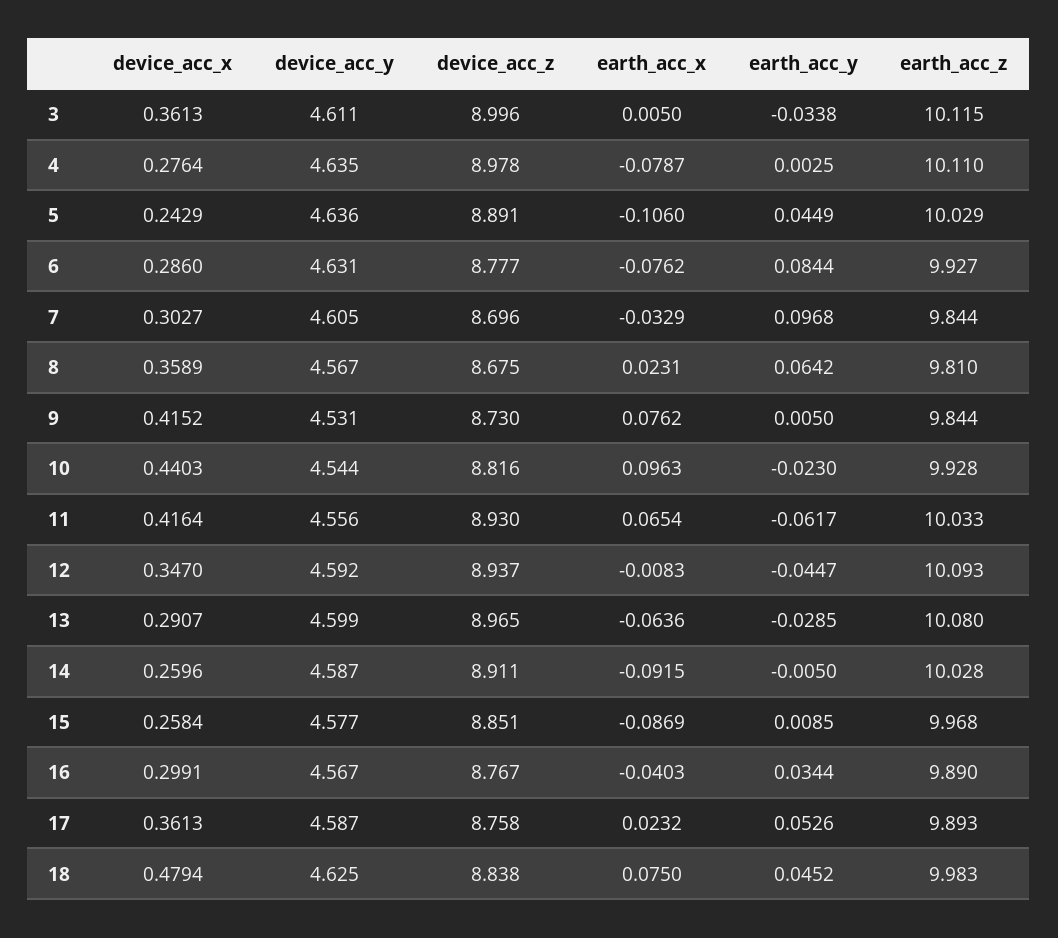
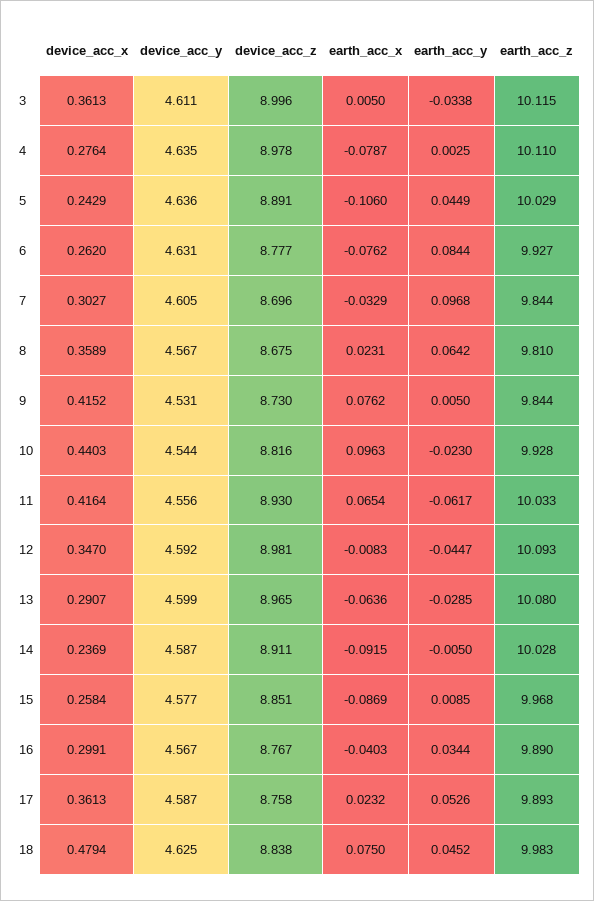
device_acc_x, 6: 0.286 -> 0.262
device_acc_z, 12: 8.937 -> 8.981
device_acc_x, 14: 0.2596 -> 0.2369

